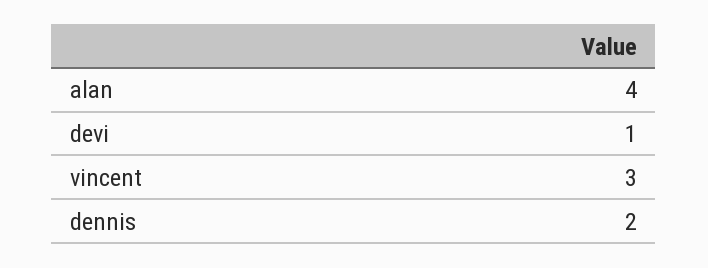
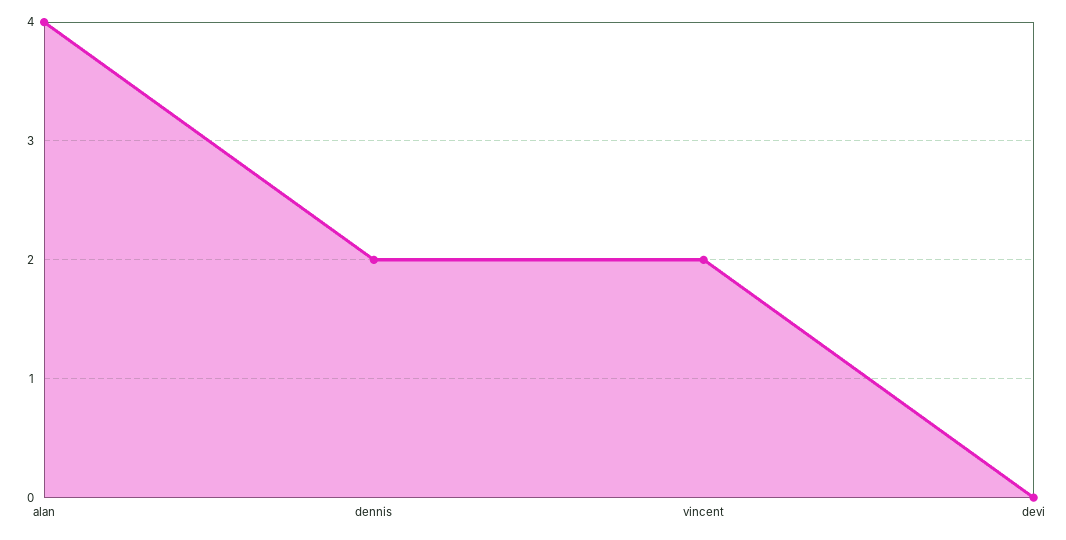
devi: 1 -> 0
vincent: 3 -> 2

